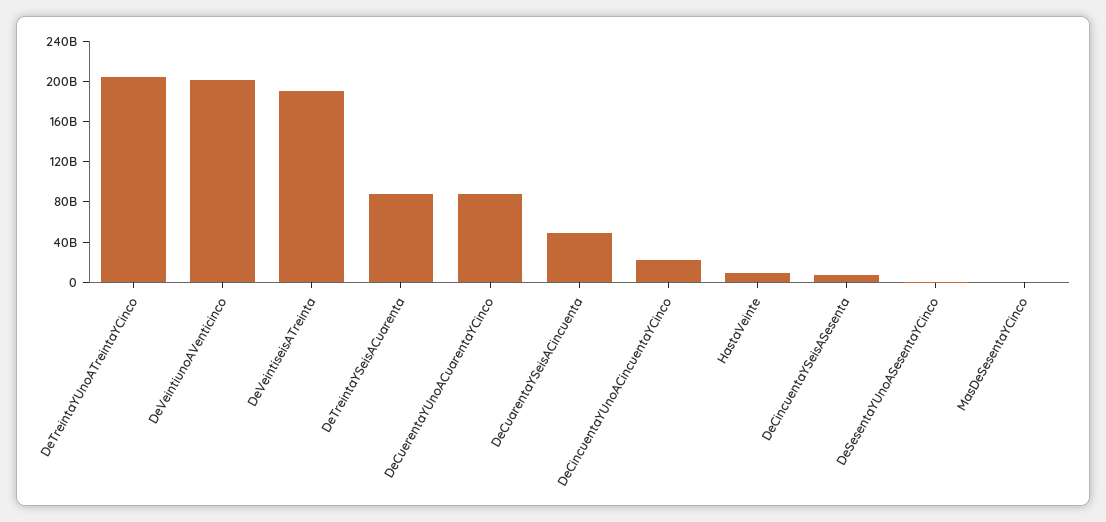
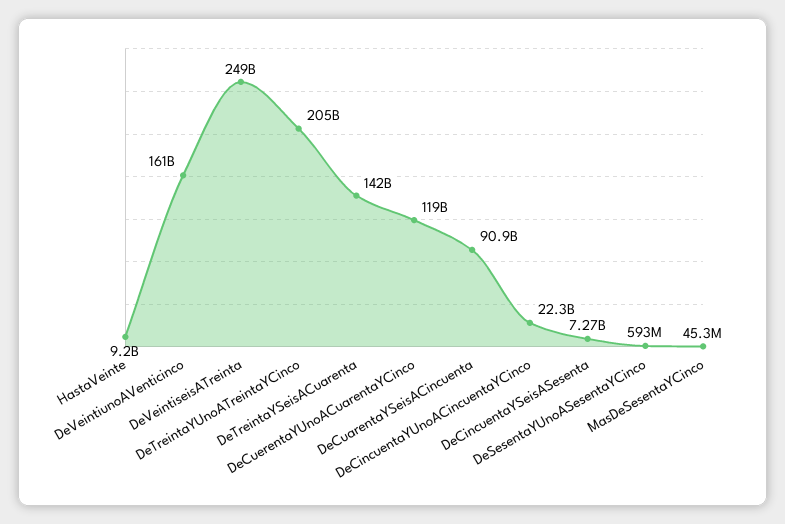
DeVeintiunoAVenticinco: 200000000000 -> 161000000000
DeVeintiseisATreinta: 190000000000 -> 249000000000
DeTreintaYSeisACuarenta: 90000000000 -> 142000000000
DeCuerentaYUnoACuarentaYCinco: 90000000000 -> 119000000000
DeCuarentaYSeisACincuenta: 50000000000 -> 90900000000

